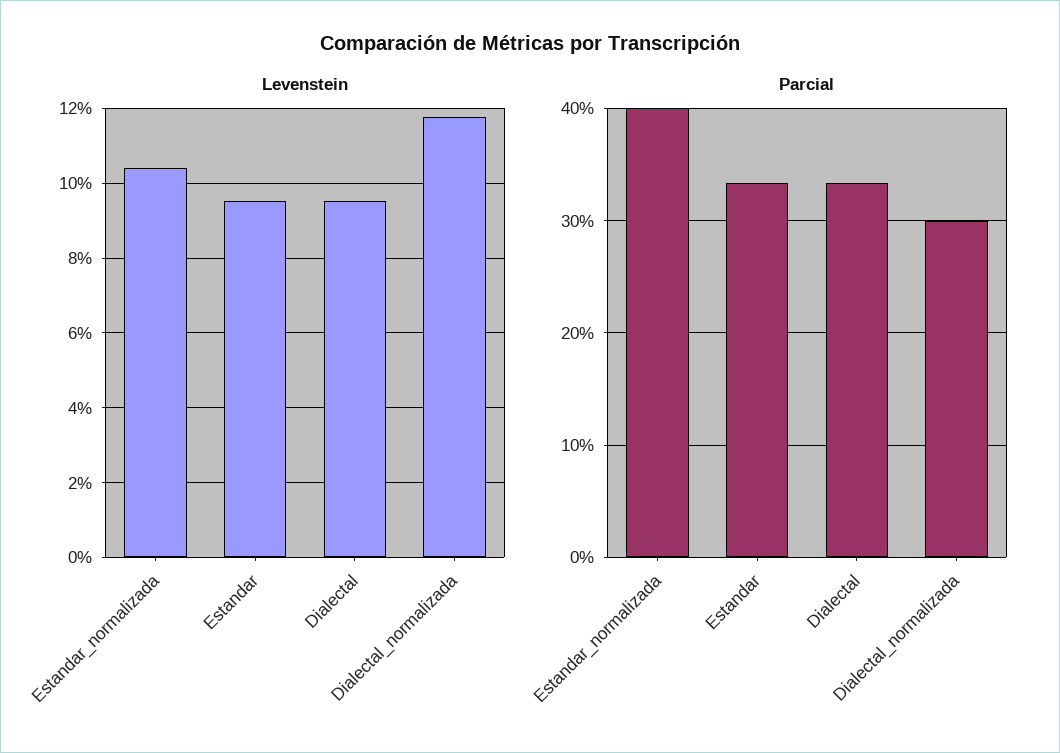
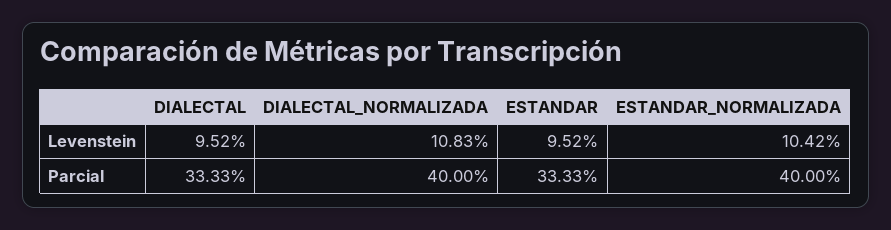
Levenstein, Dialectal_normalizada: 11.8 -> 10.83
Parcial, Dialectal_normalizada: 30 -> 40

